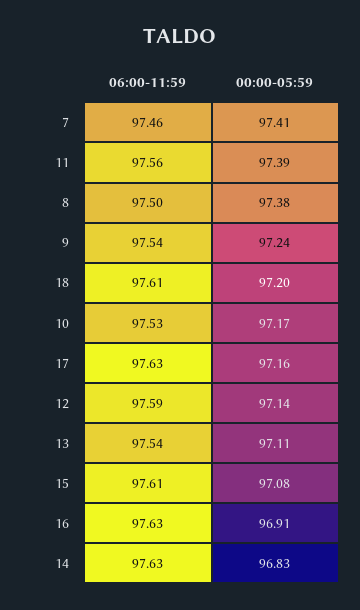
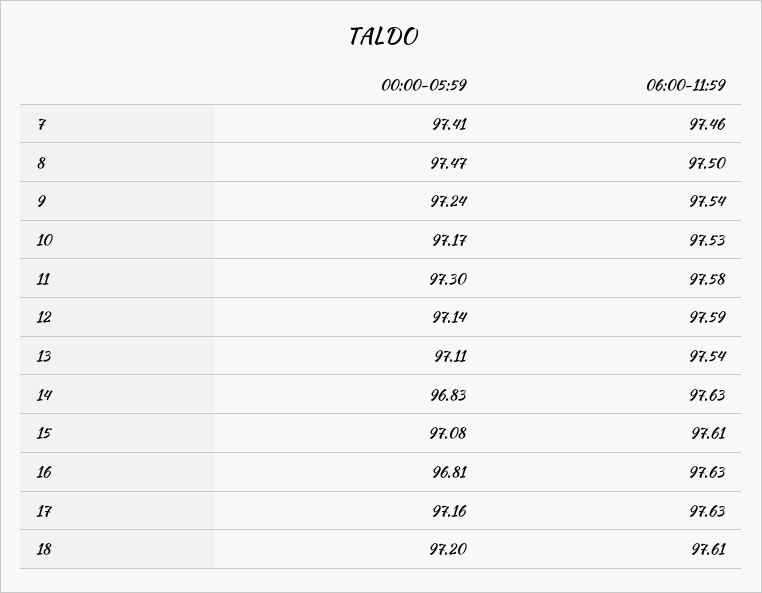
06:00-11:59, 11: 97.56 -> 97.58
00:00-05:59, 11: 97.39 -> 97.3
00:00-05:59, 8: 97.38 -> 97.47
00:00-05:59, 16: 96.91 -> 96.81

